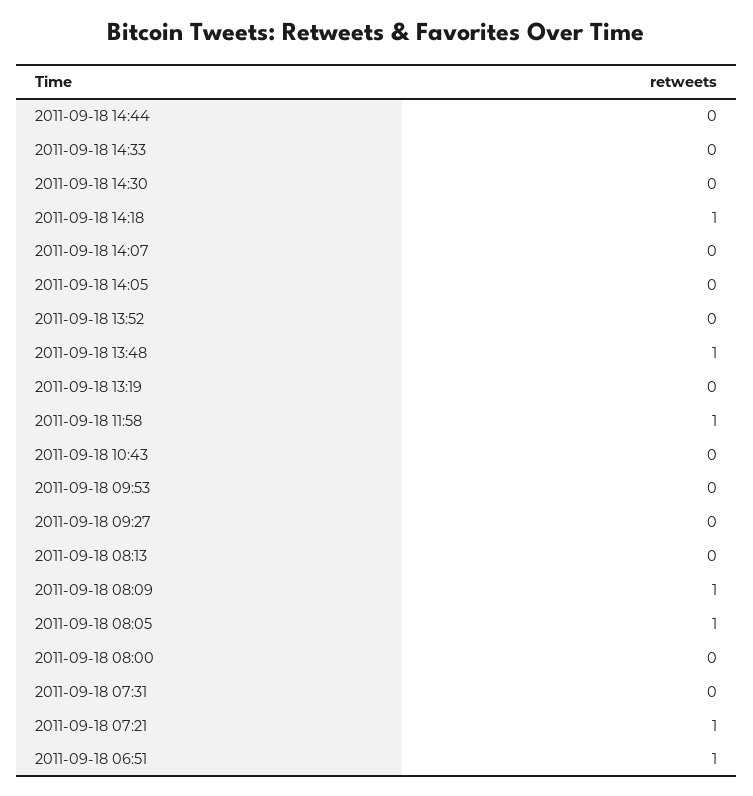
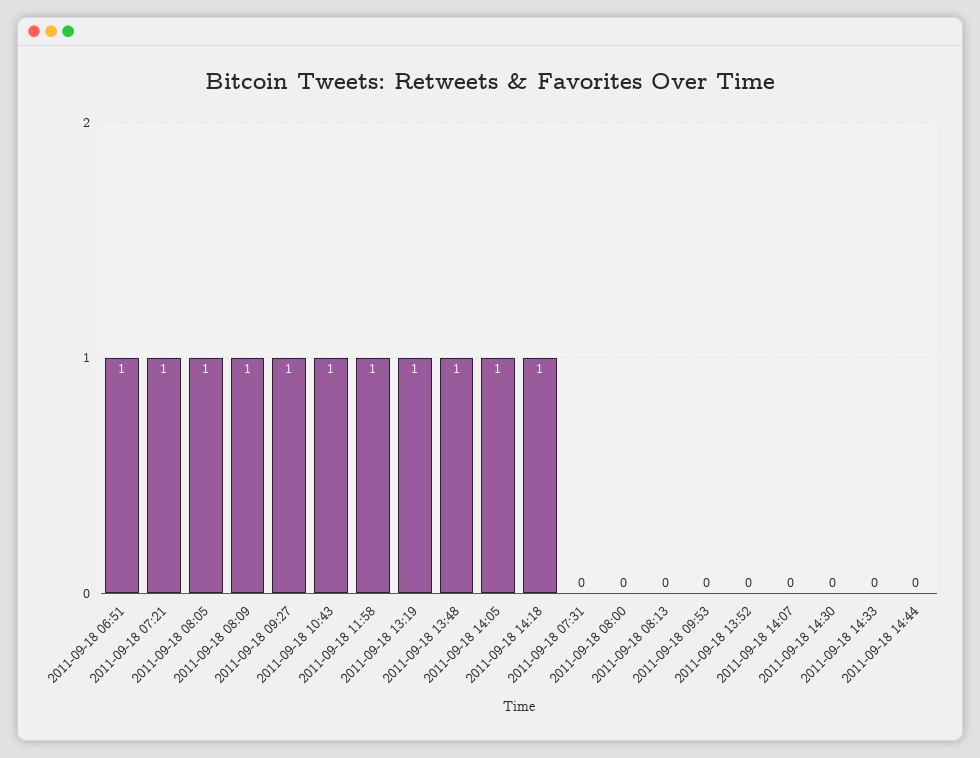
2011-09-18 14:05: 0 -> 1
2011-09-18 13:19: 0 -> 1
2011-09-18 10:43: 0 -> 1
2011-09-18 09:27: 0 -> 1

